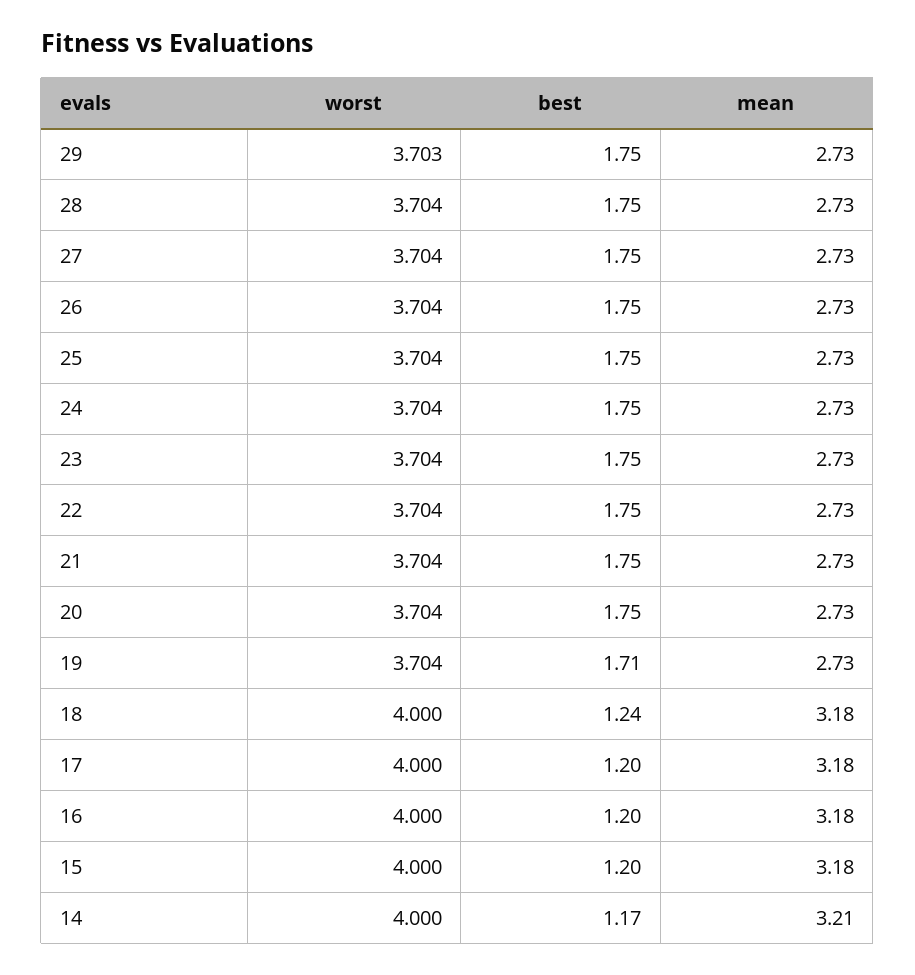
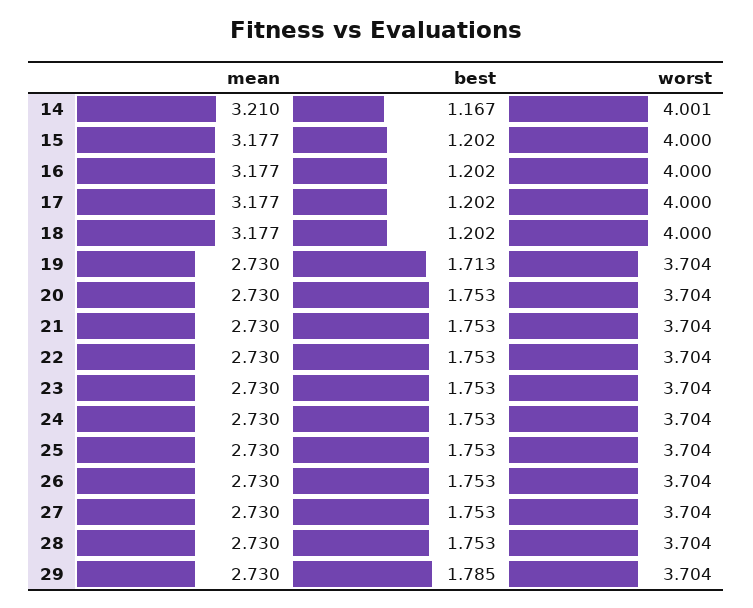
worst, 29: 3.703 -> 3.704
best, 29: 1.75 -> 1.785
best, 18: 1.24 -> 1.202
worst, 14: 4 -> 4.001

